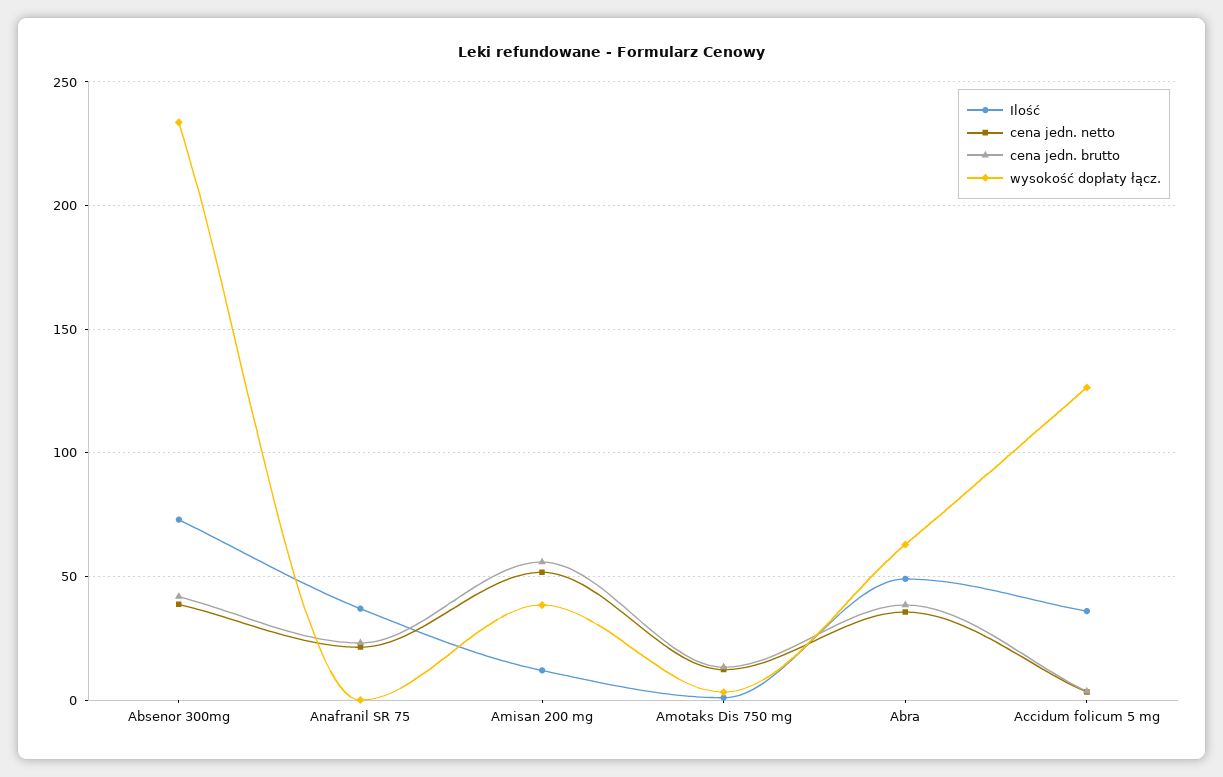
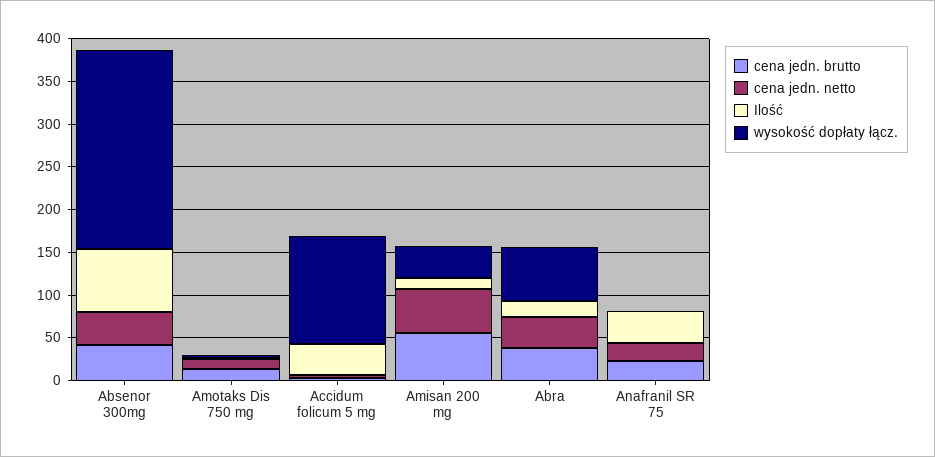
Ilość, Abra: 50 -> 20

